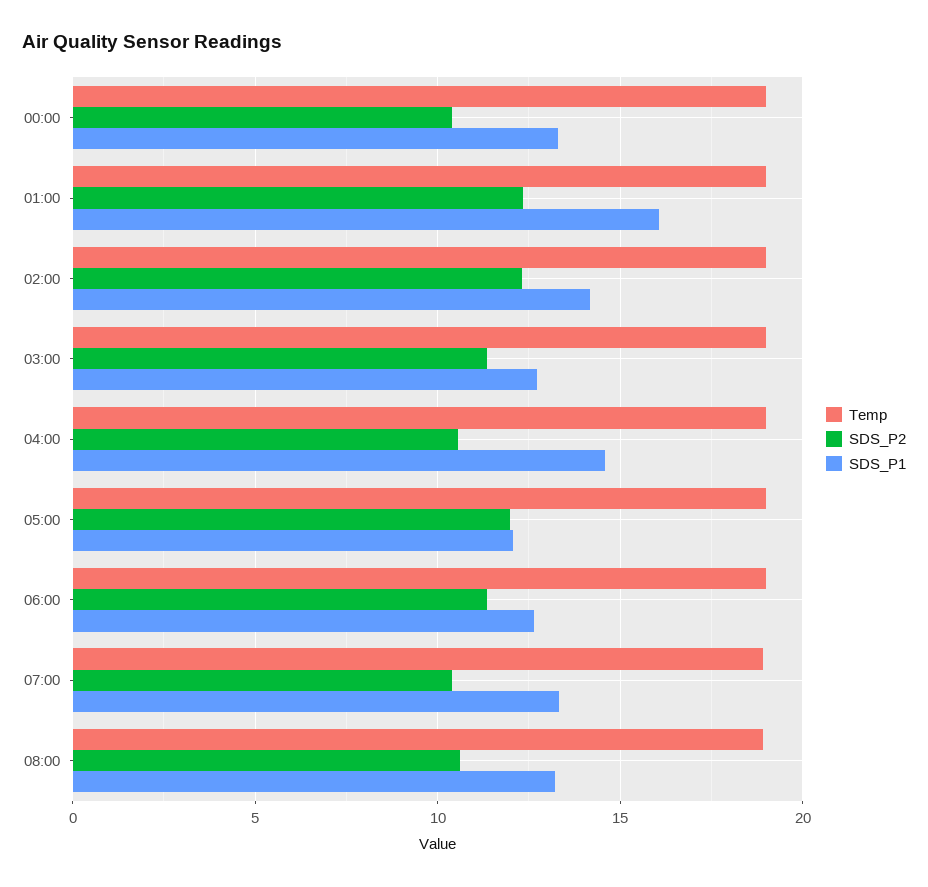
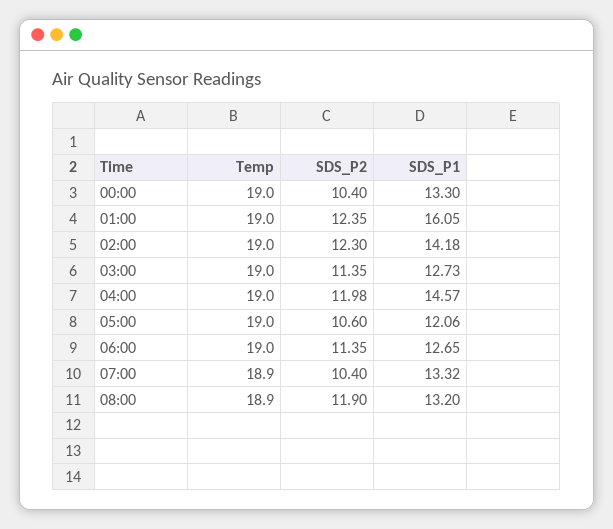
SDS_P2, 04:00: 10.5 -> 11.98
SDS_P2, 05:00: 12 -> 10.6
SDS_P2, 08:00: 10.5 -> 11.9

